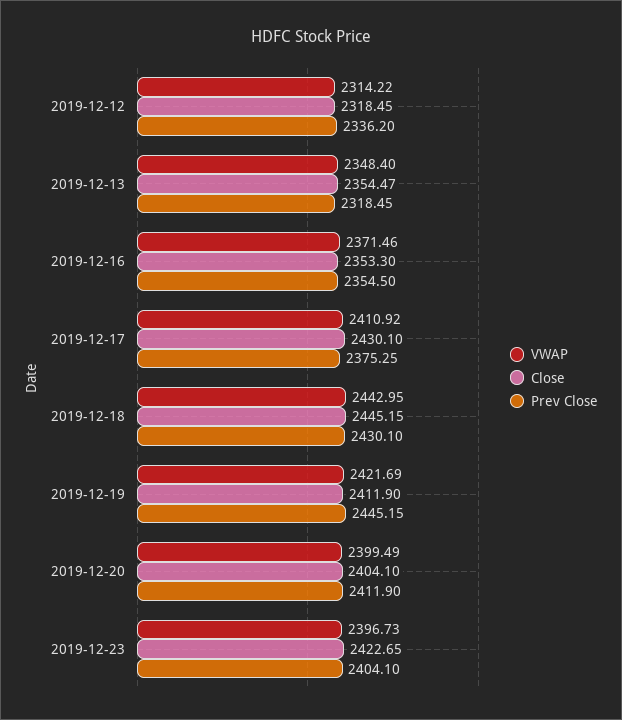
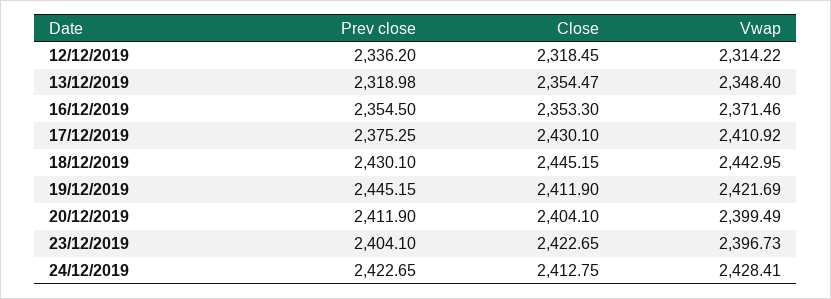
Prev Close, 2019-12-13: 2318.45 -> 2318.98
Prev Close, 24/12/2019: none -> 2422.65
Close, 24/12/2019: none -> 2412.75
VWAP, 24/12/2019: none -> 2428.41

